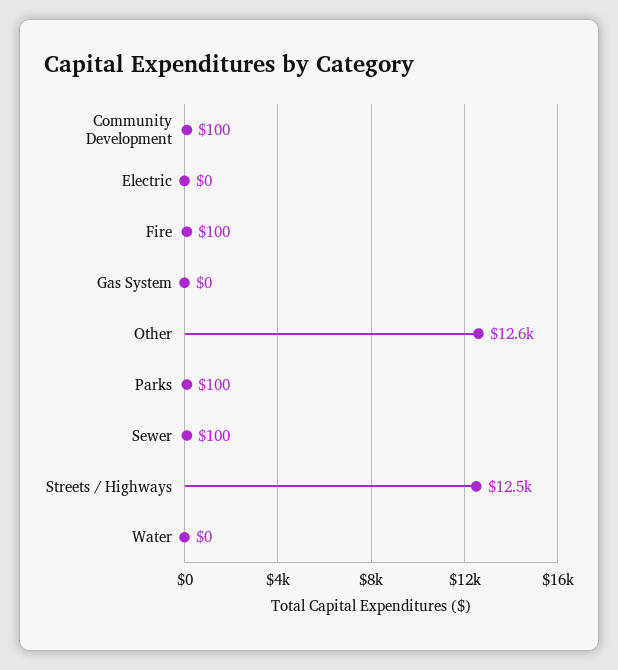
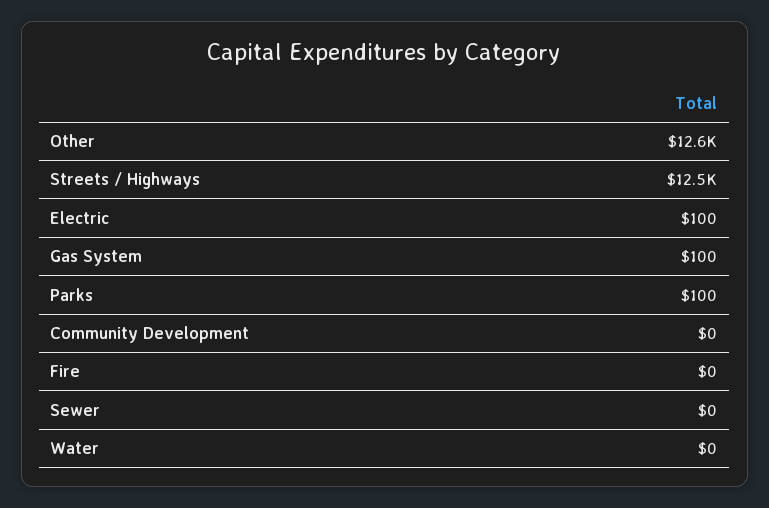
Community Development: 100 -> 0
Electric: 0 -> 100
Fire: 100 -> 0
Gas System: 0 -> 100
Sewer: 100 -> 0

